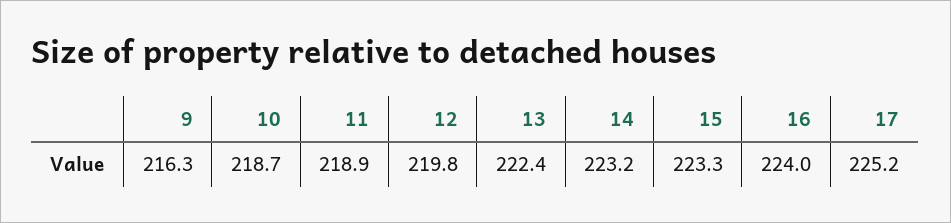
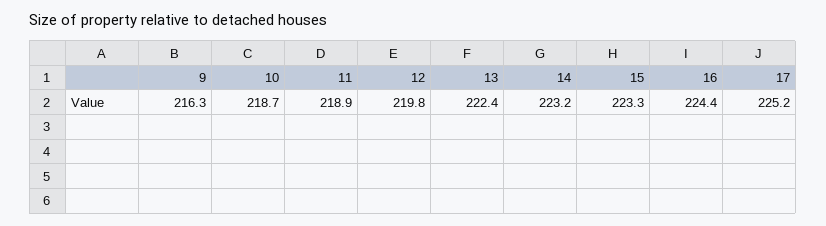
16: 224 -> 224.4

